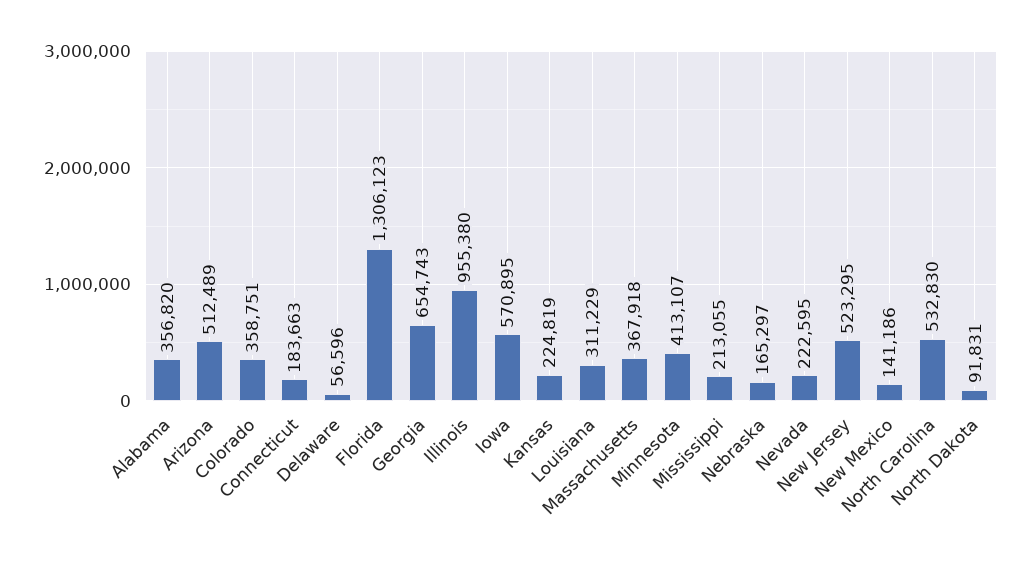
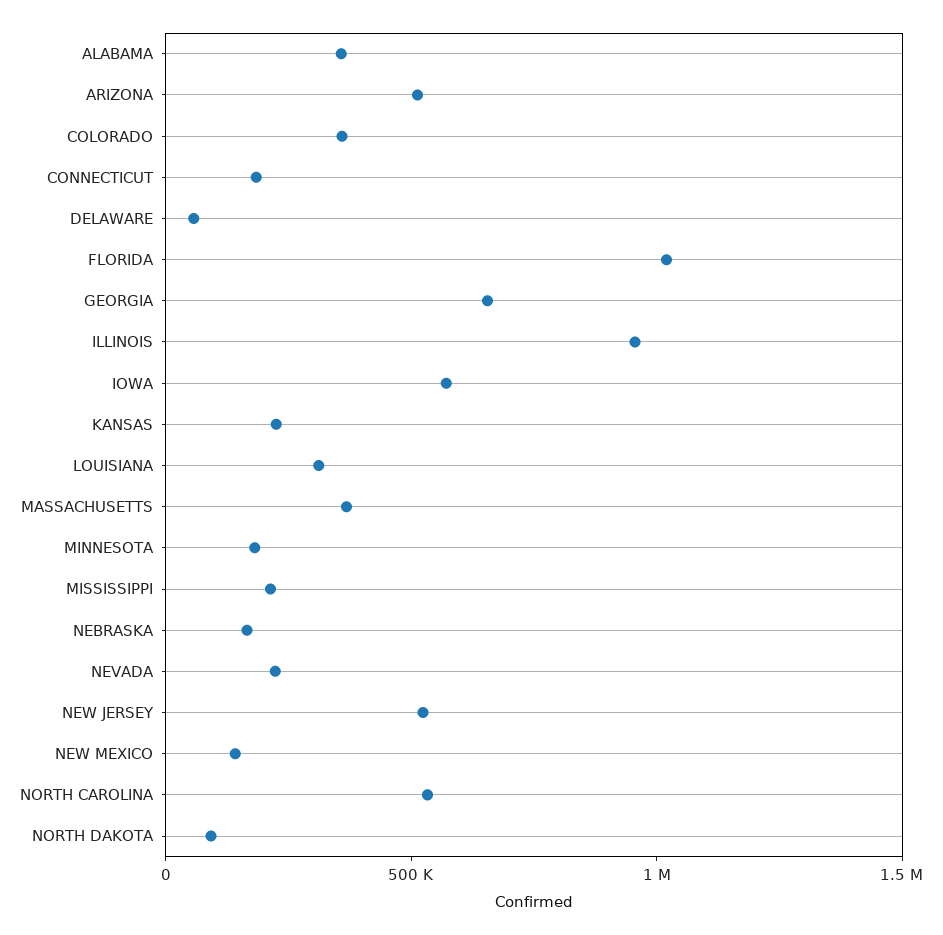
Florida: 1306123 -> 1000000
Minnesota: 413107 -> 200000

